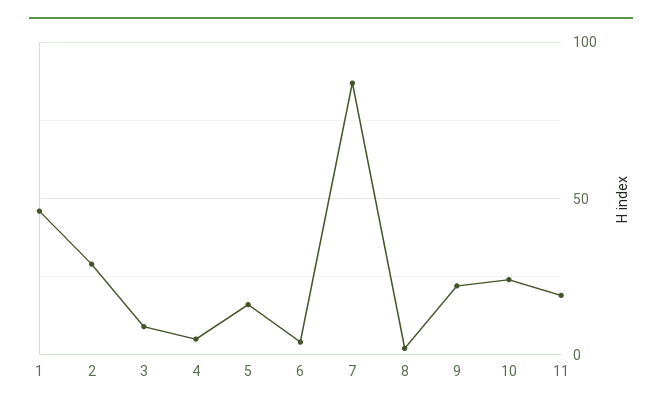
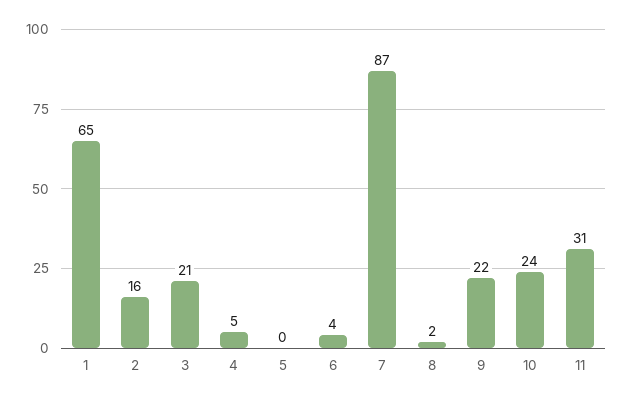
1: 45 -> 65
2: 30 -> 16
3: 10 -> 21
5: 15 -> 0
11: 20 -> 31

